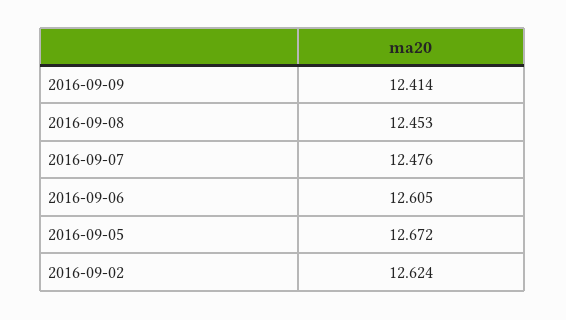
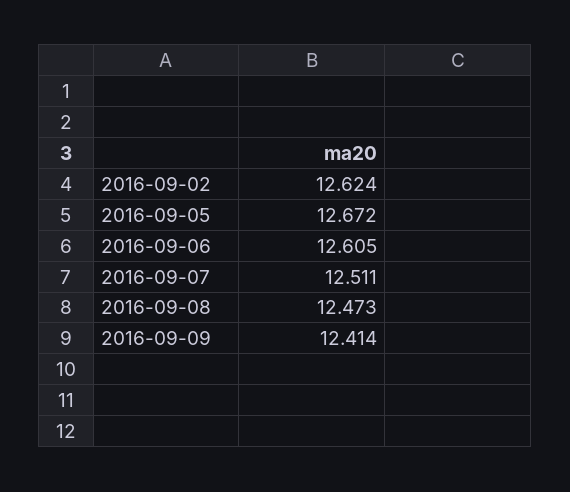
2016-09-08: 12.453 -> 12.473
2016-09-07: 12.476 -> 12.511

